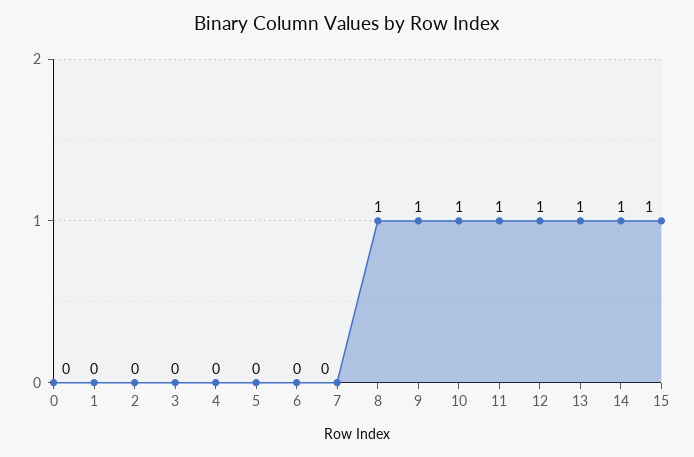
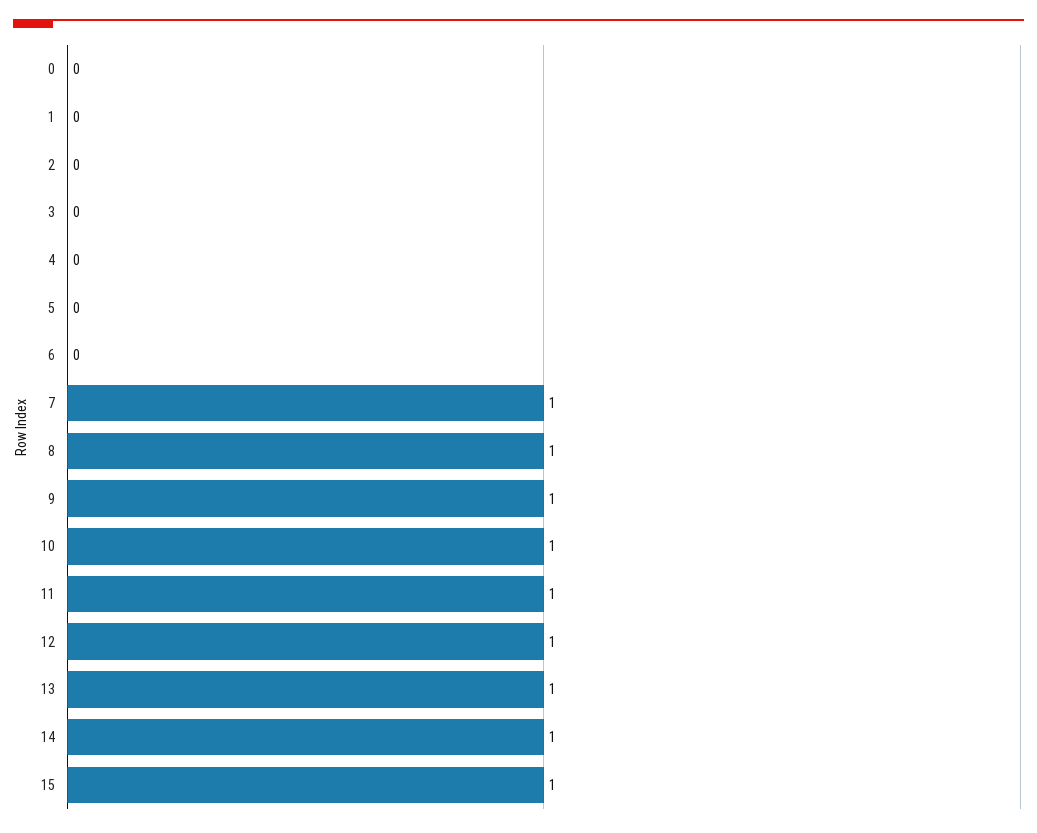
7: 0 -> 1

